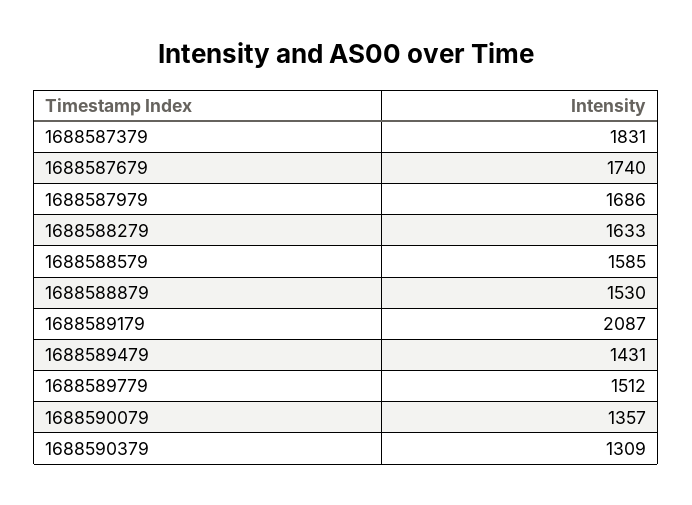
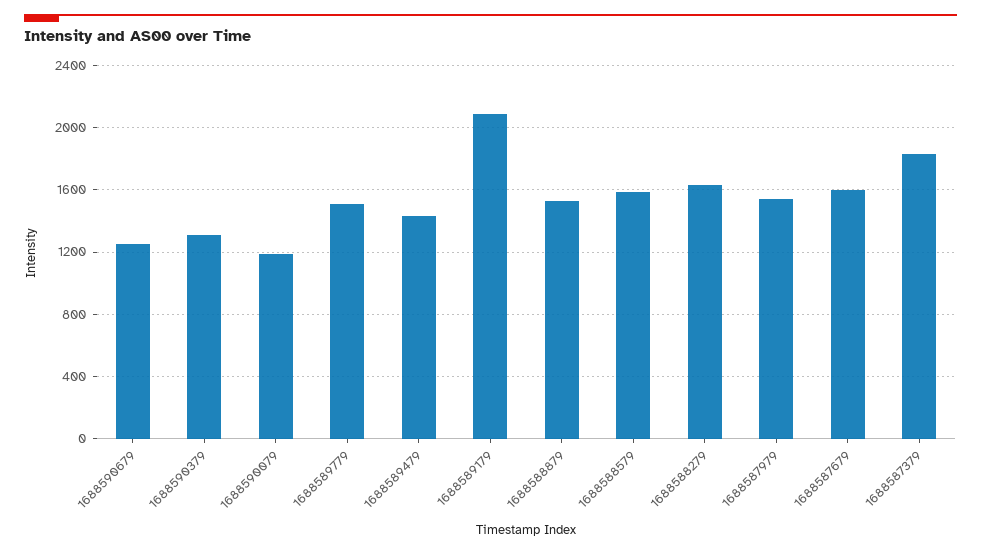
1688587679: 1740 -> 1600
1688587979: 1686 -> 1550
1688590079: 1357 -> 1200
1688590679: none -> 1250

